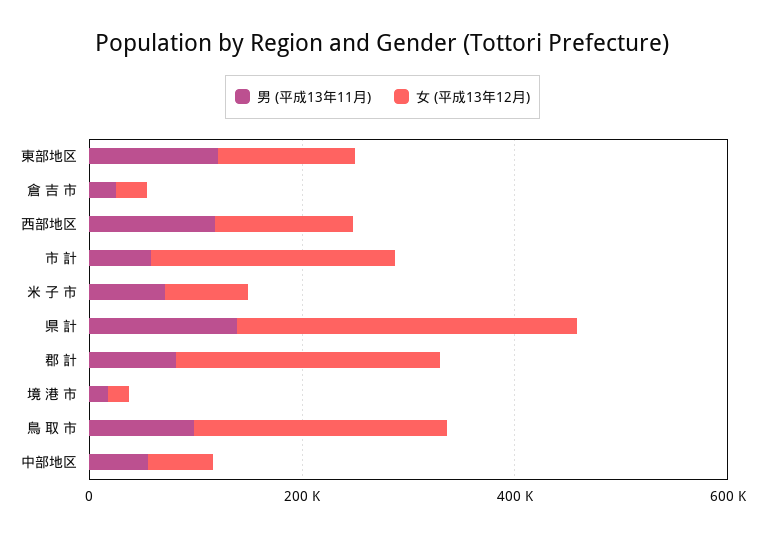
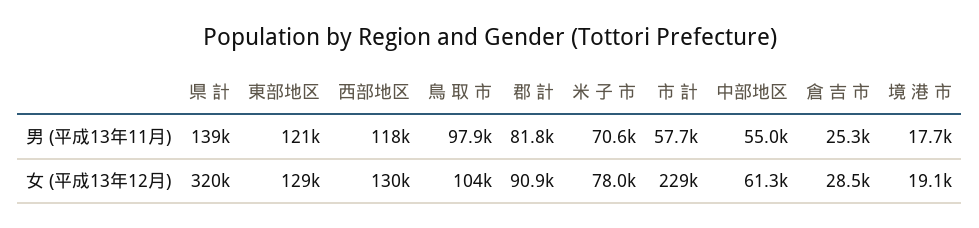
女 (平成13年12月), 郡 計: 250000 -> 90900
女 (平成13年12月), 鳥 取 市: 250000 -> 104000

